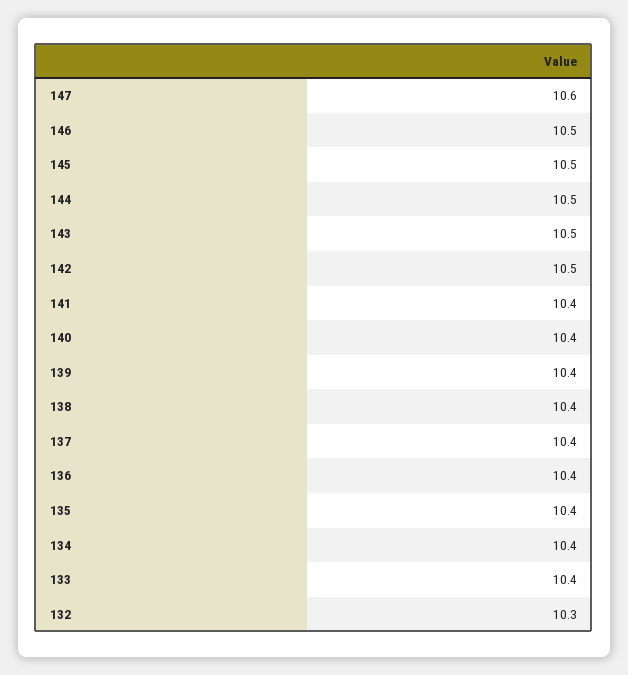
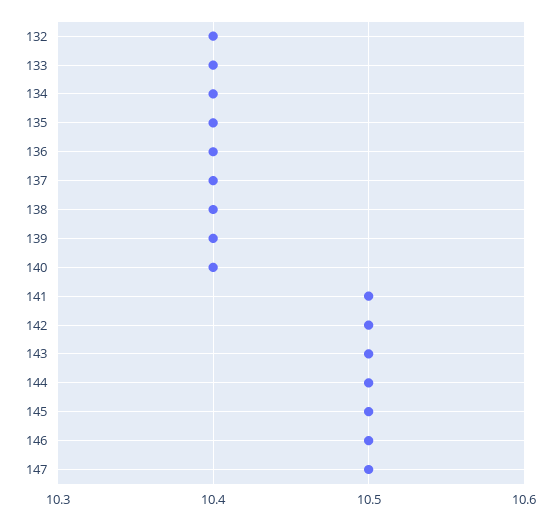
147: 10.6 -> 10.5
141: 10.4 -> 10.5
132: 10.3 -> 10.4

